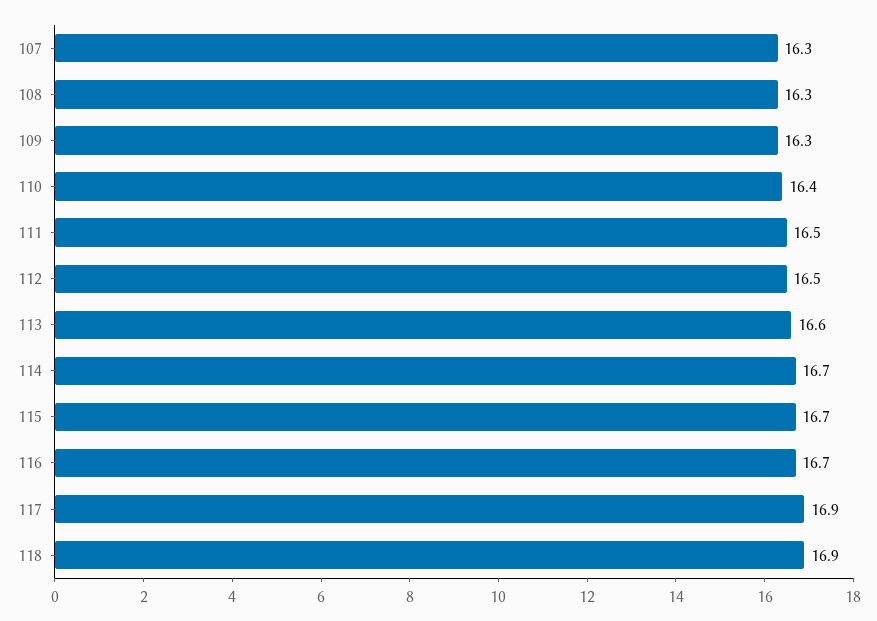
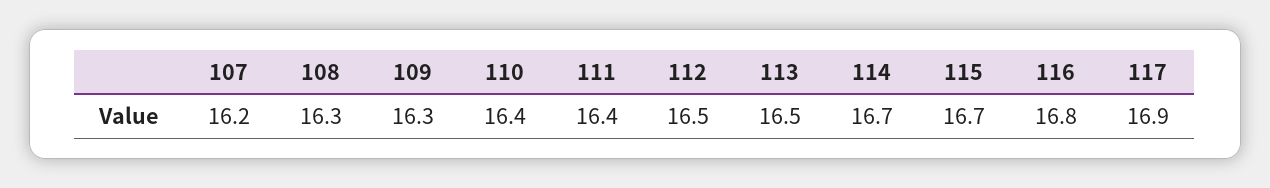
107: 16.3 -> 16.2
111: 16.5 -> 16.4
113: 16.6 -> 16.5
116: 16.7 -> 16.8
118: 16.9 -> none

